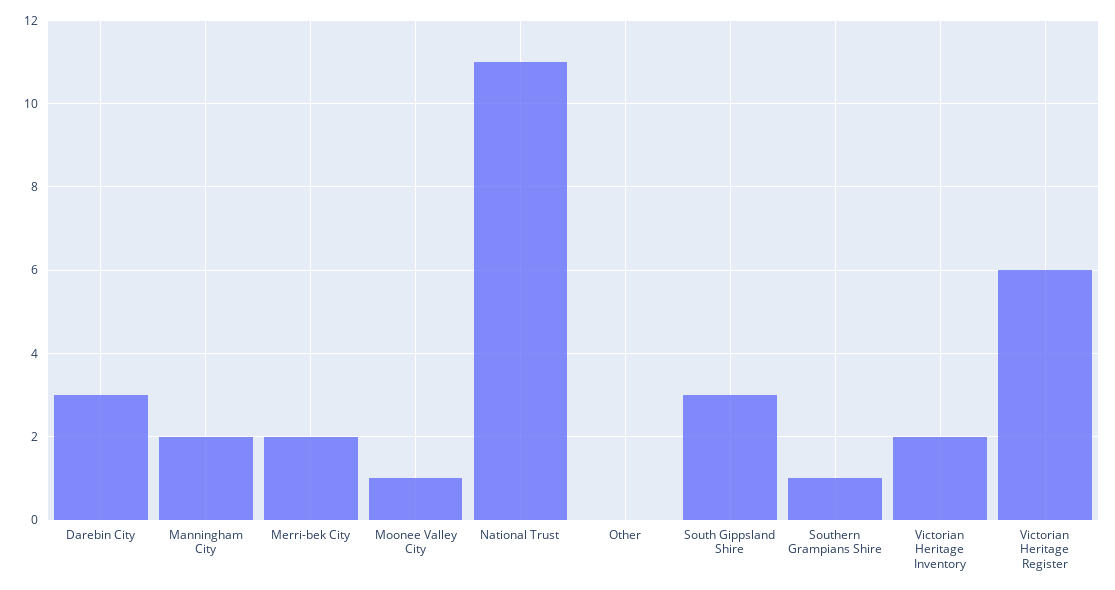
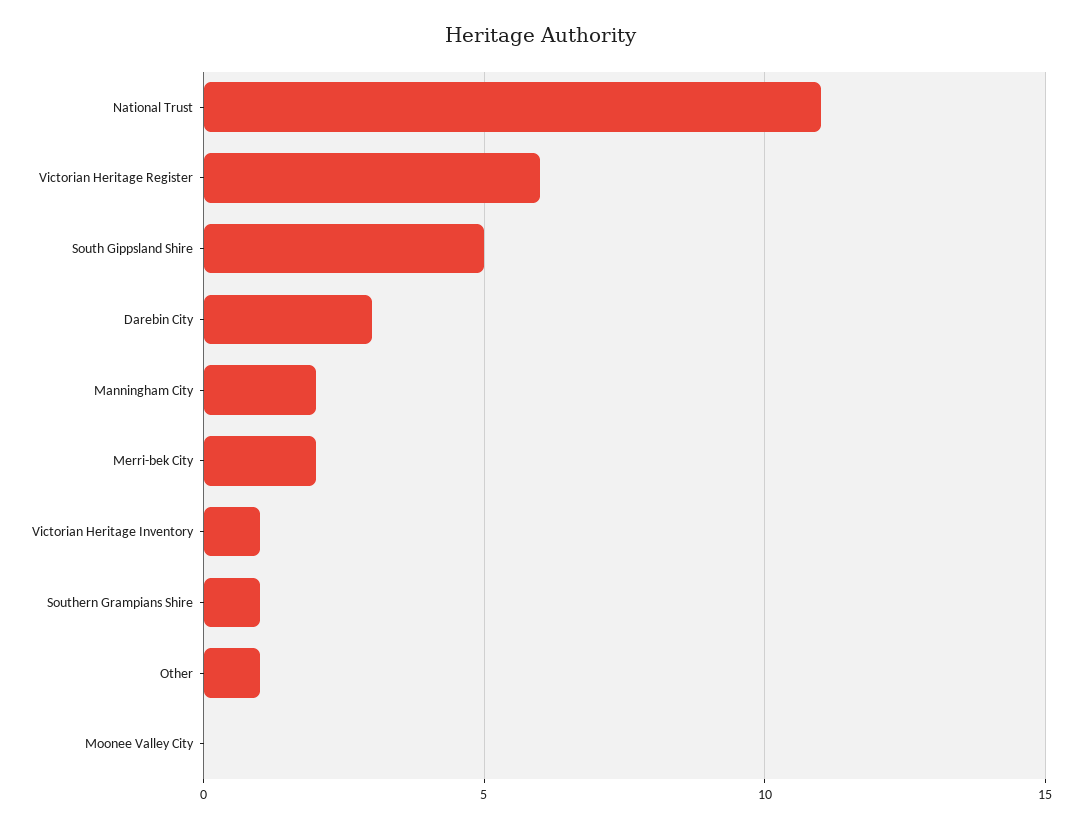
Moonee Valley City: 1 -> 0
Other: 0 -> 1
South Gippsland Shire: 3 -> 5
Victorian Heritage Inventory: 2 -> 1

